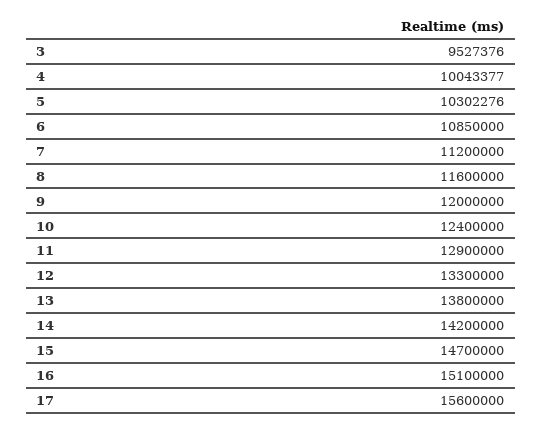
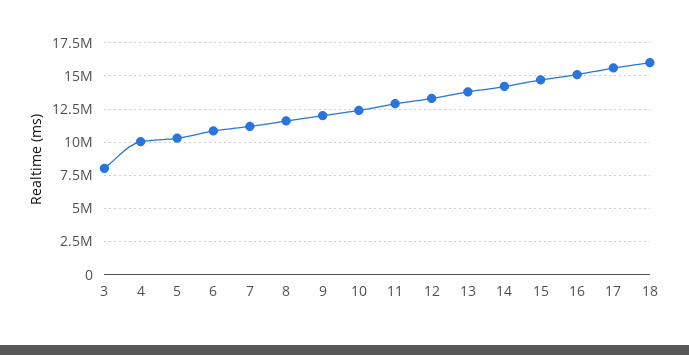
3: 9527376 -> 8000000
18: none -> 16000000

